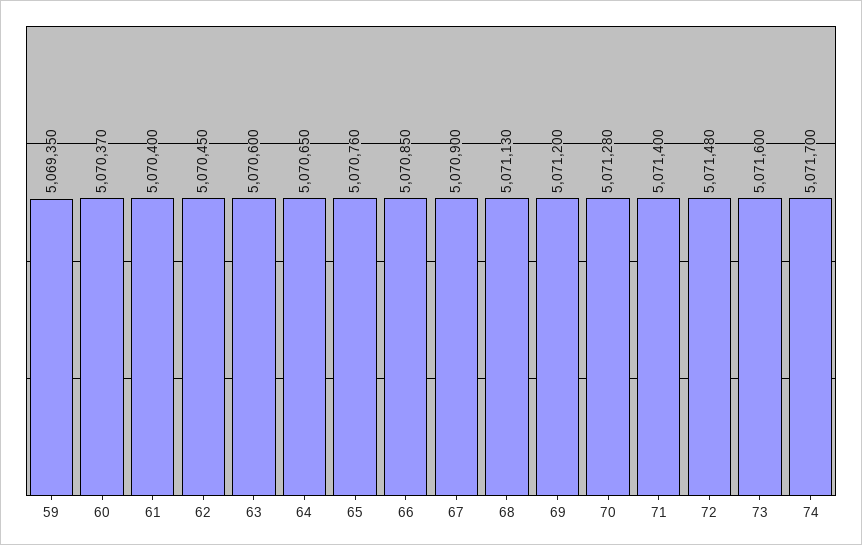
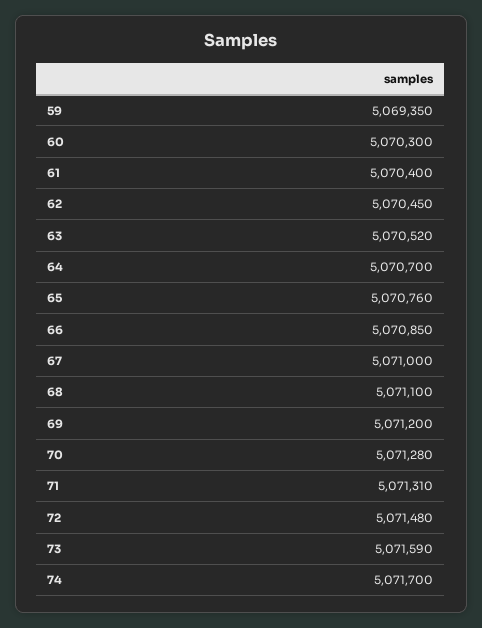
60: 5070370 -> 5070300
63: 5070600 -> 5070520
64: 5070650 -> 5070700
67: 5070900 -> 5071000
68: 5071130 -> 5071100
71: 5071400 -> 5071310
73: 5071600 -> 5071590

